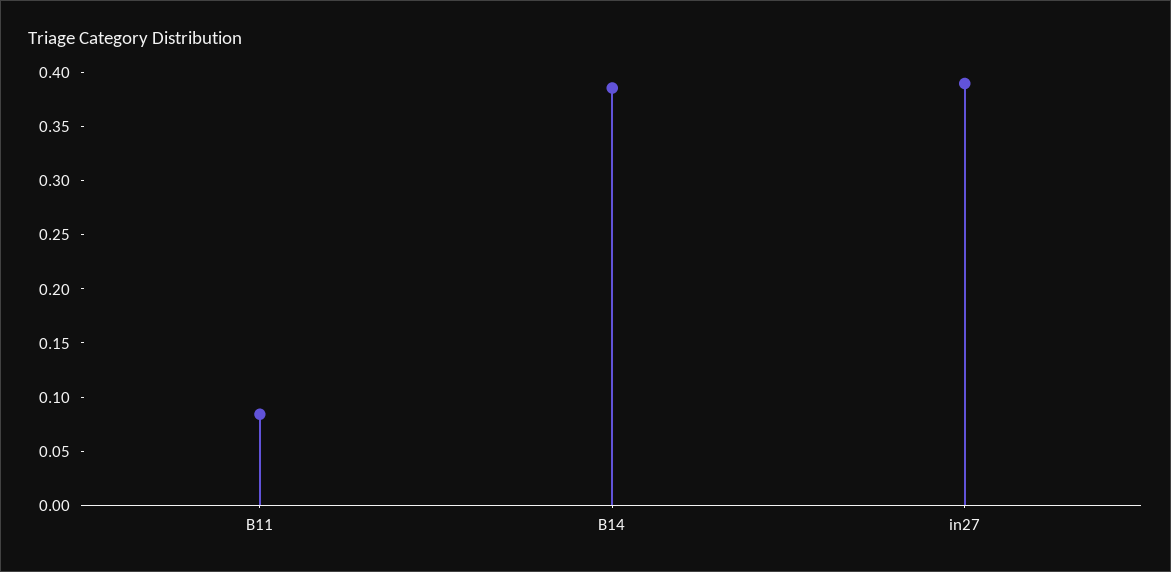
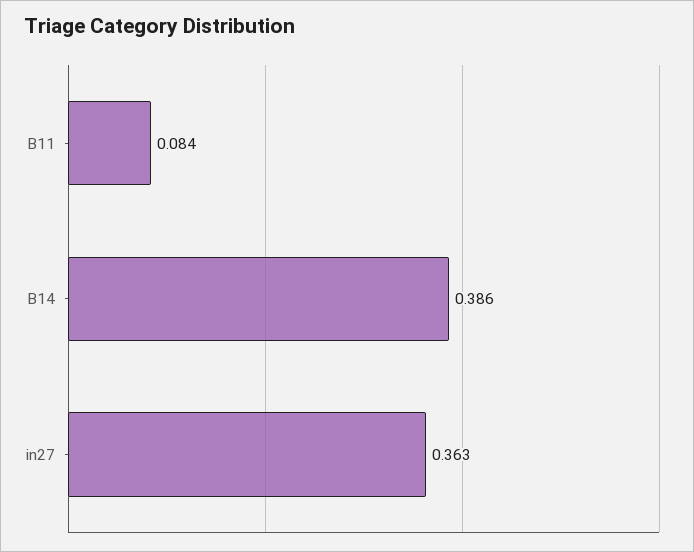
in27: 0.39 -> 0.363

